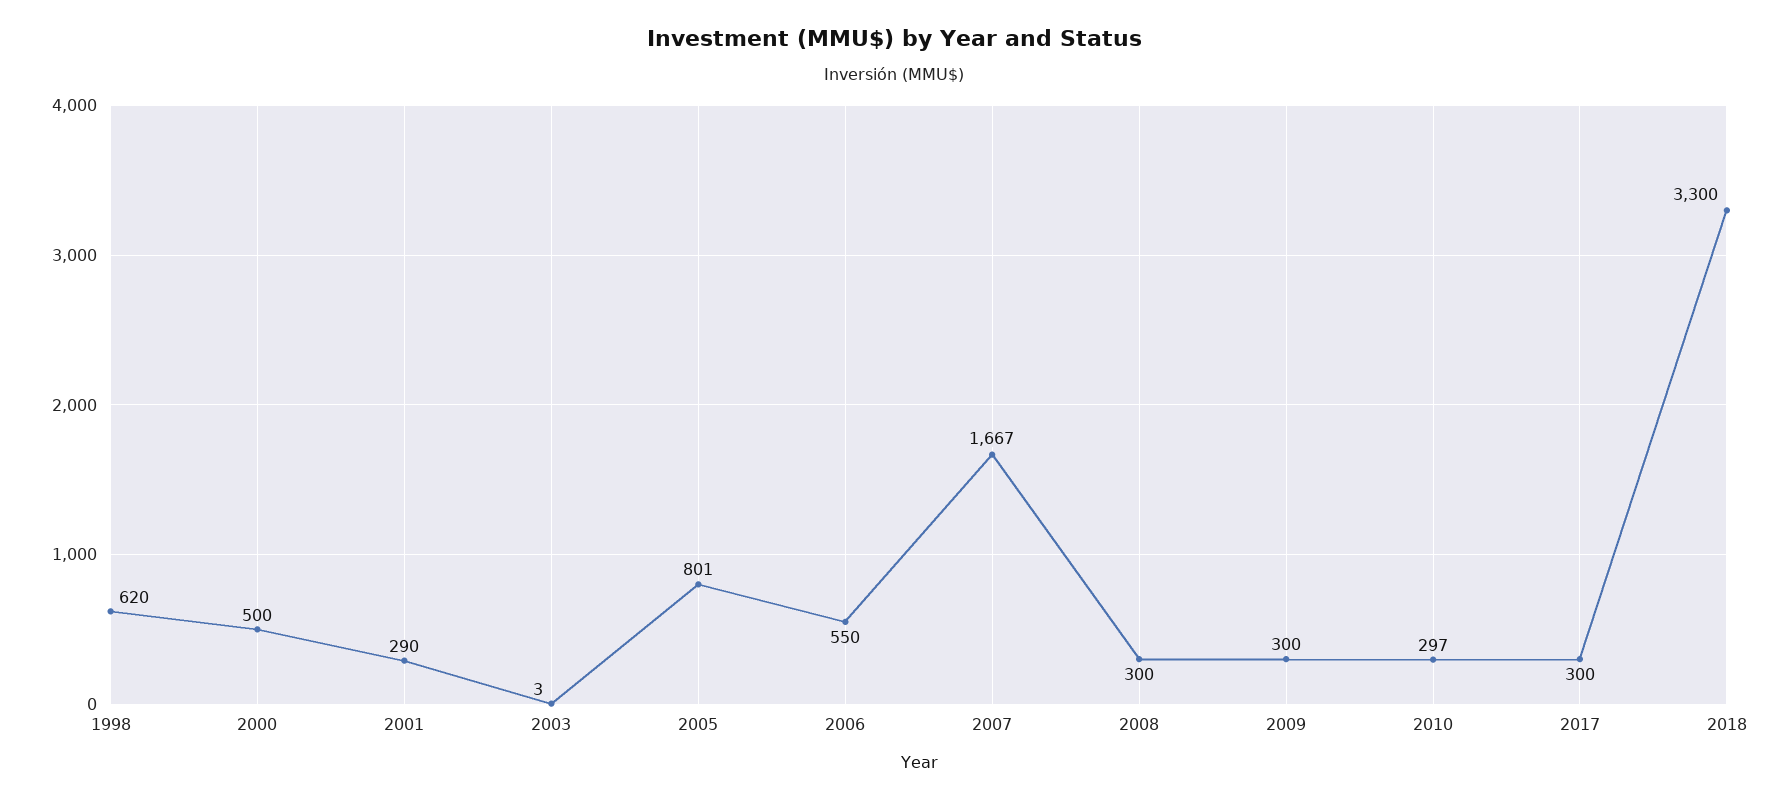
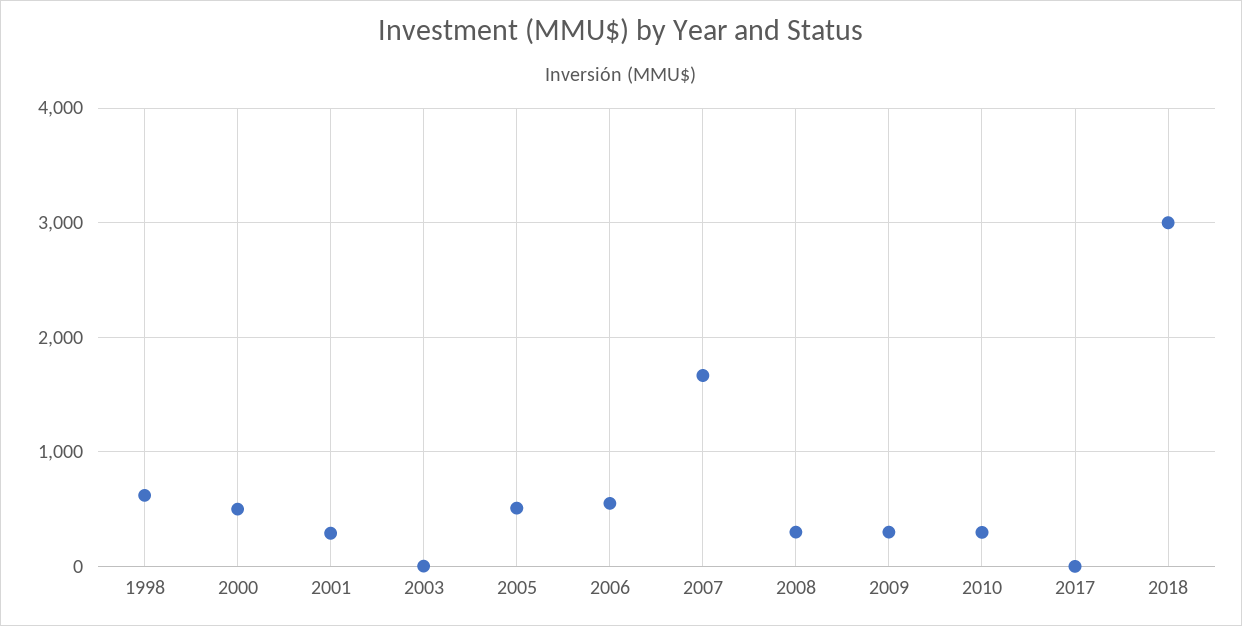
2005: 801 -> 500
2017: 300 -> 0
2018: 3300 -> 3000

